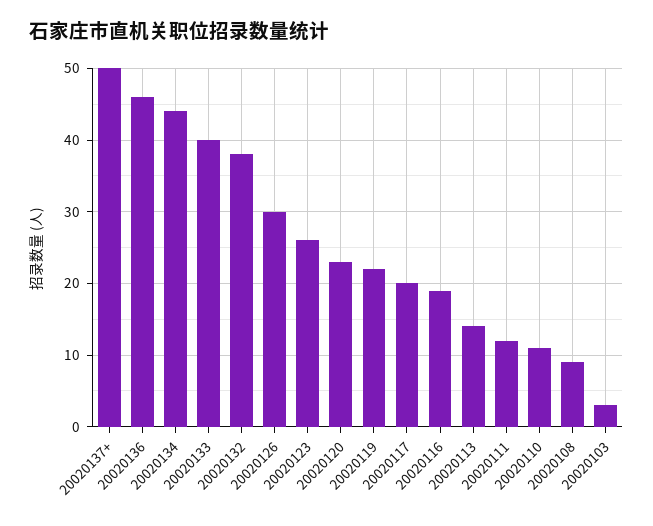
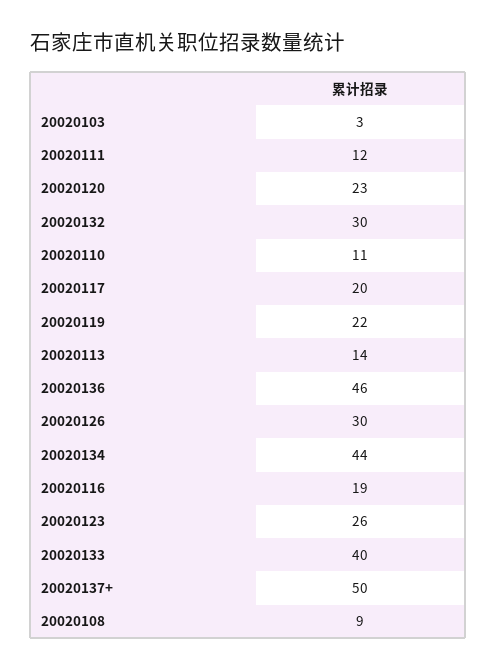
20020132: 38 -> 30

